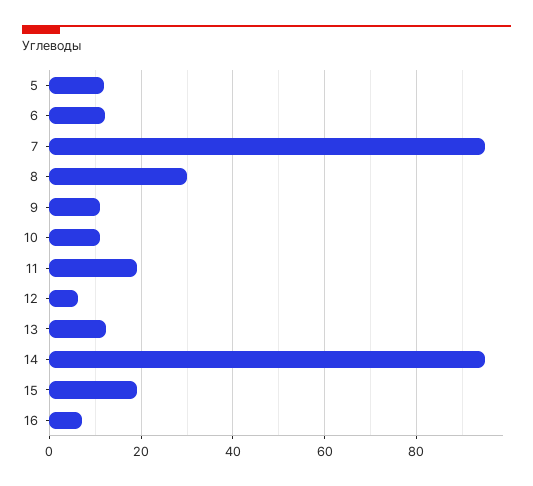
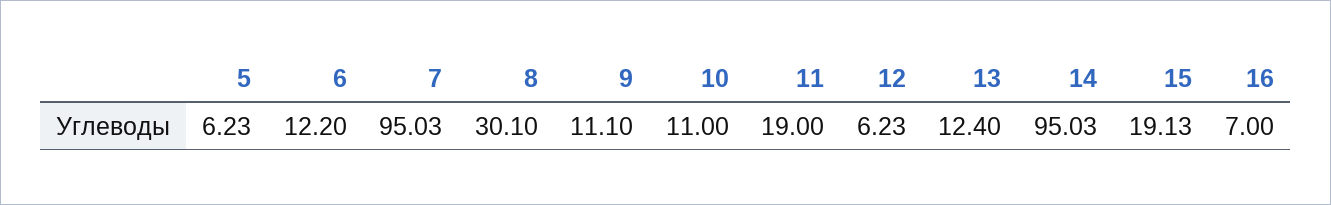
5: 12 -> 6.23

